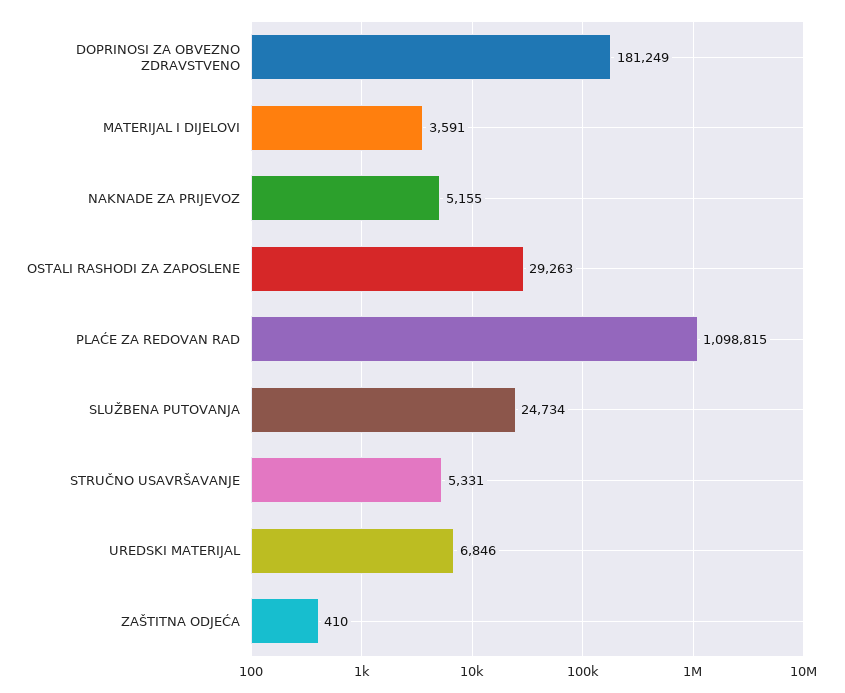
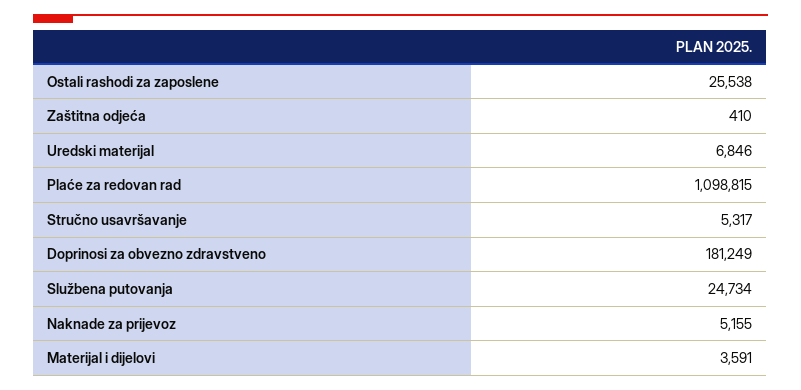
OSTALI RASHODI ZA ZAPOSLENE: 29263 -> 25538
STRUČNO USAVRŠAVANJE: 5331 -> 5317

